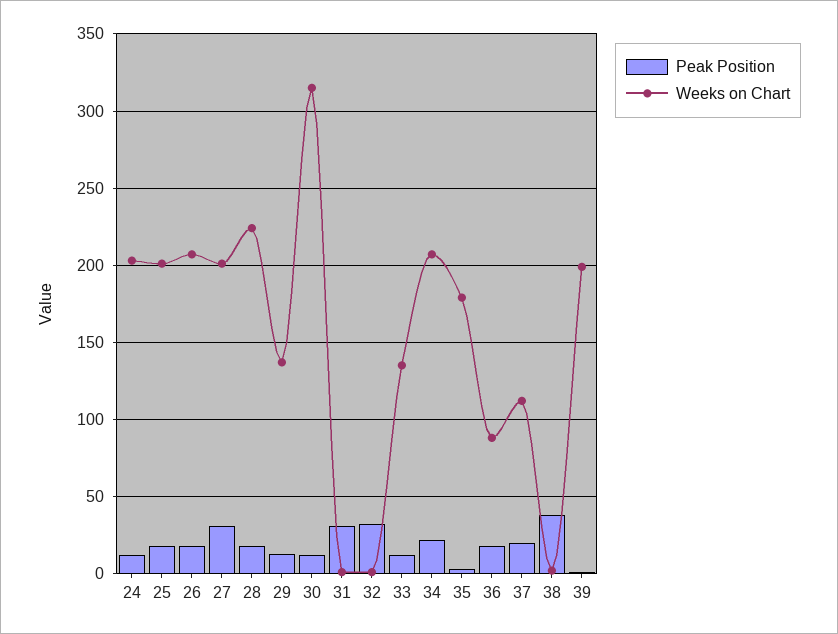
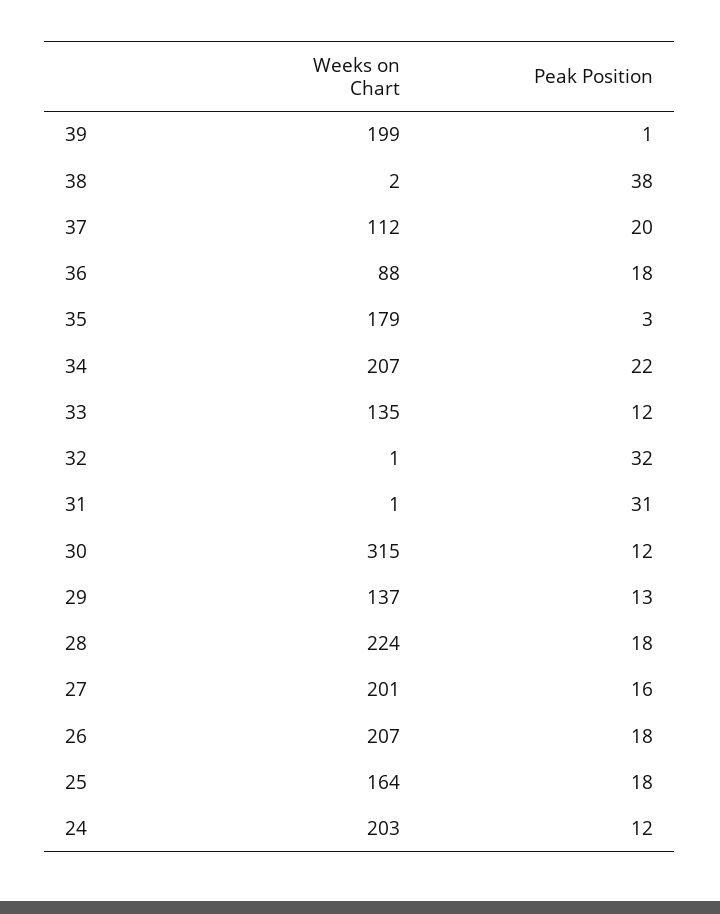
Weeks on Chart, 25: 200 -> 164
Peak Position, 27: 30 -> 16

